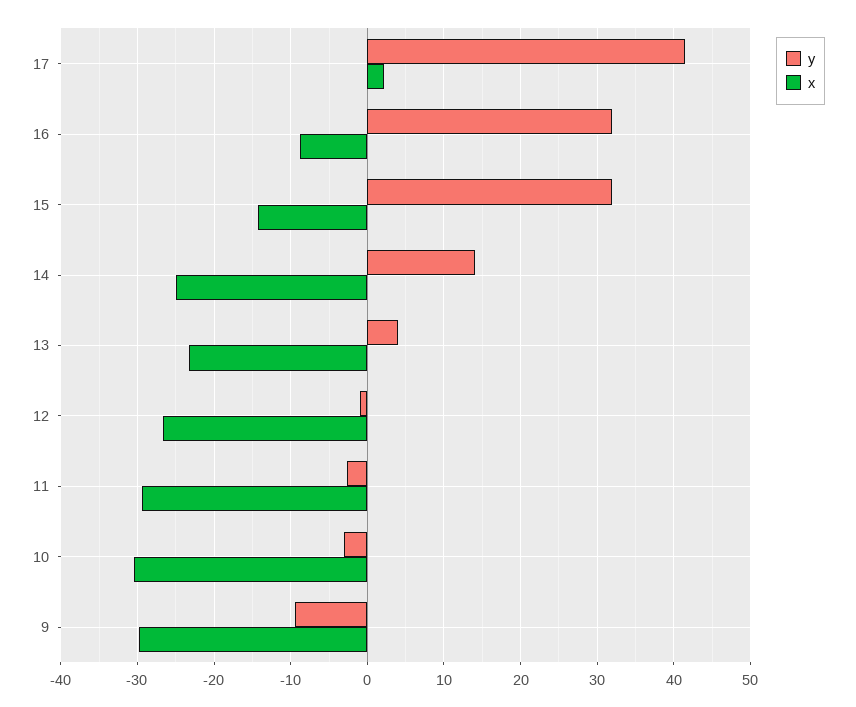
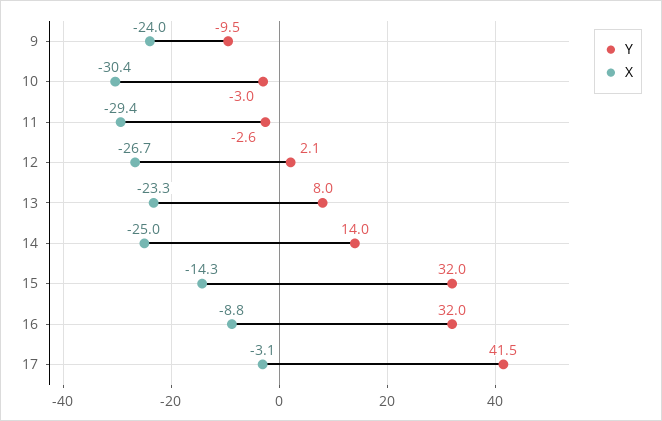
x, 17: 2 -> -3.1
y, 13: 4 -> 8
y, 12: -1 -> 2.1
x, 9: -30 -> -24

